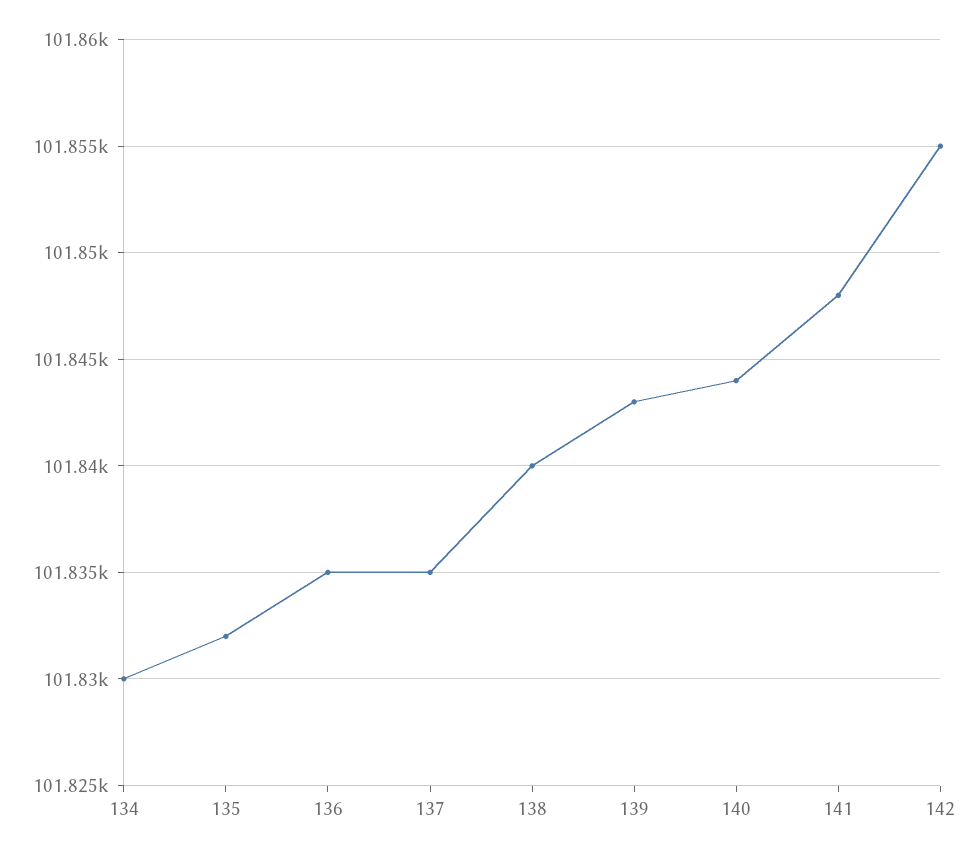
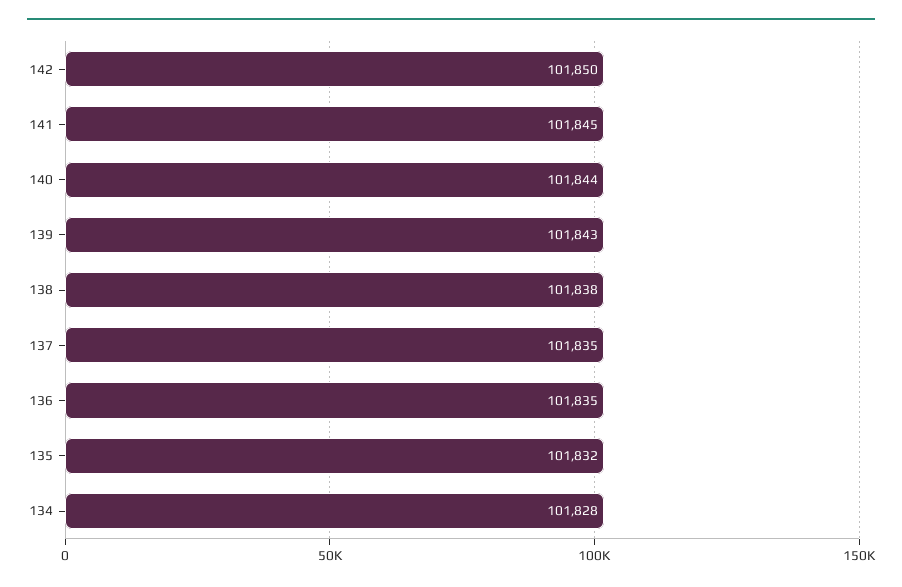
134: 101830 -> 101828
138: 101840 -> 101838
141: 101848 -> 101845
142: 101855 -> 101850

